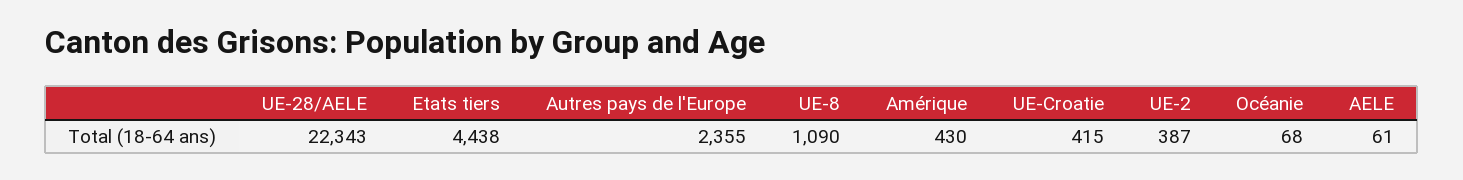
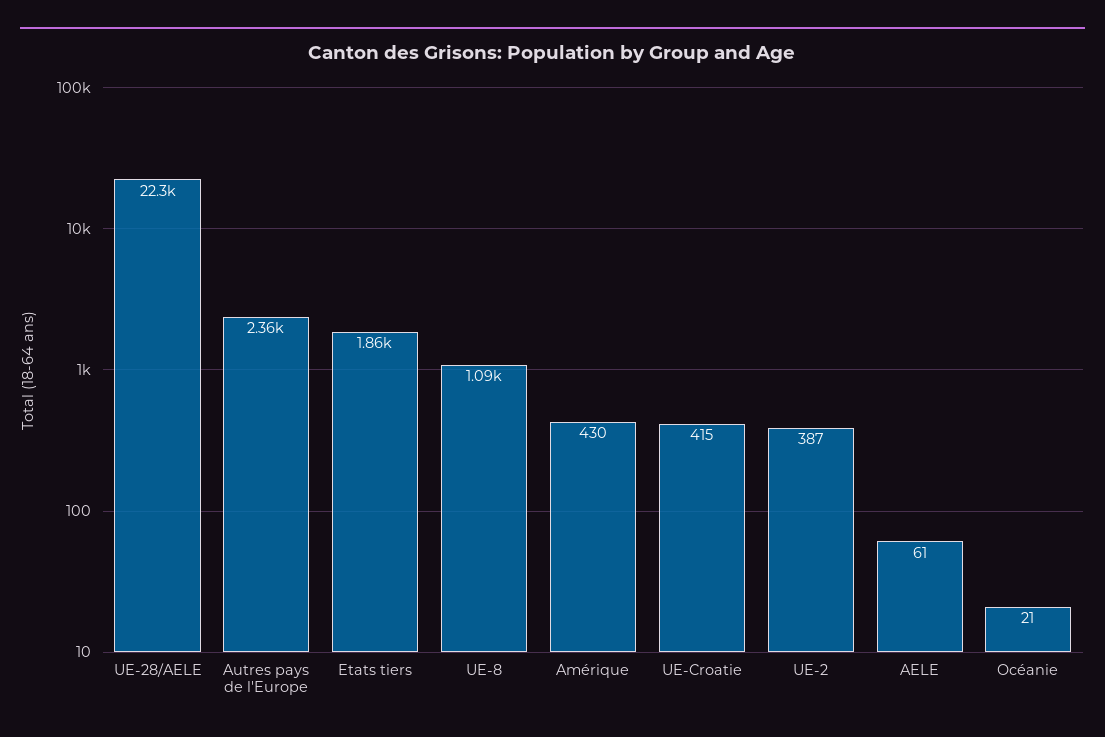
Etats tiers: 4438 -> 1860
Océanie: 68 -> 21

